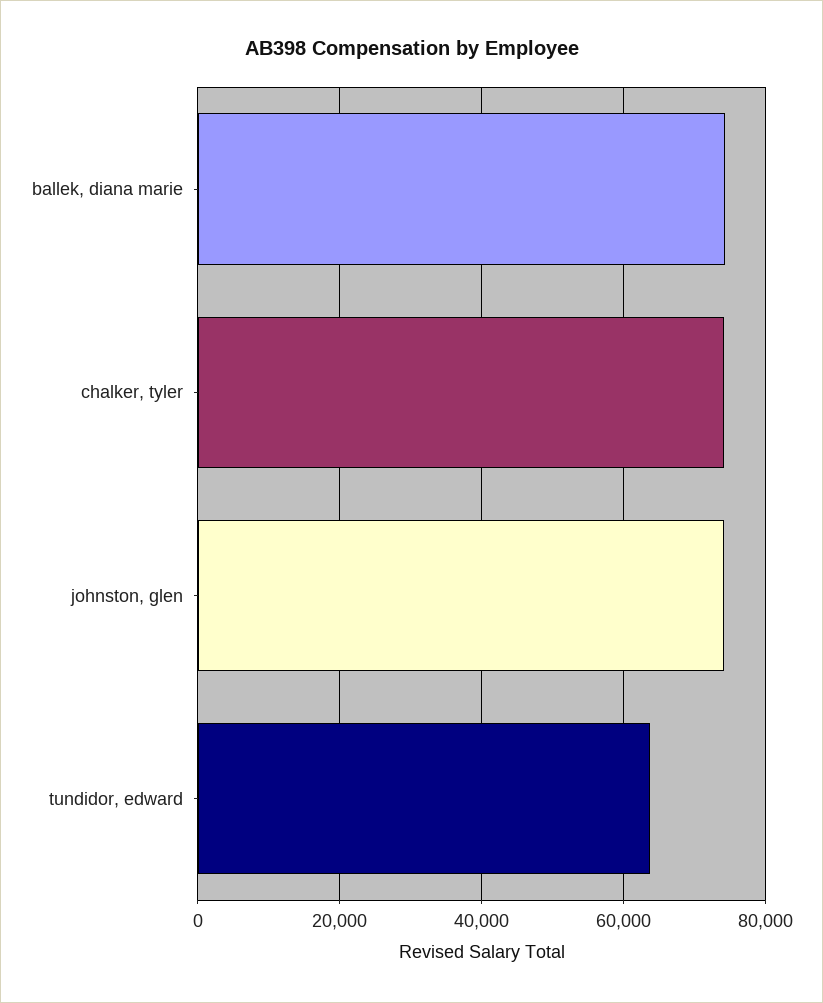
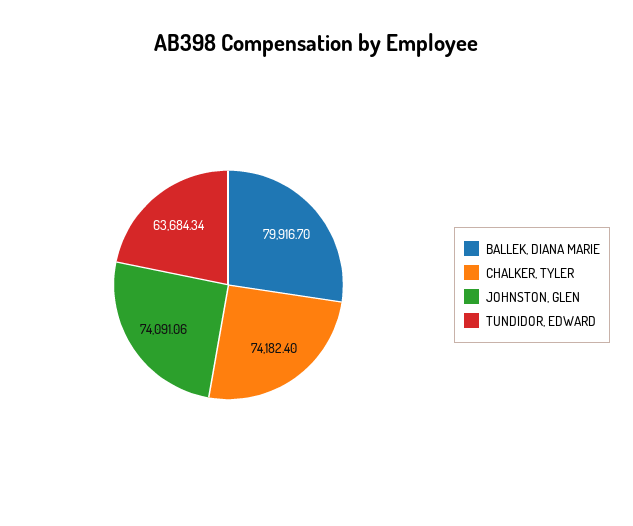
ballek, diana marie: 74000 -> 79916.7

